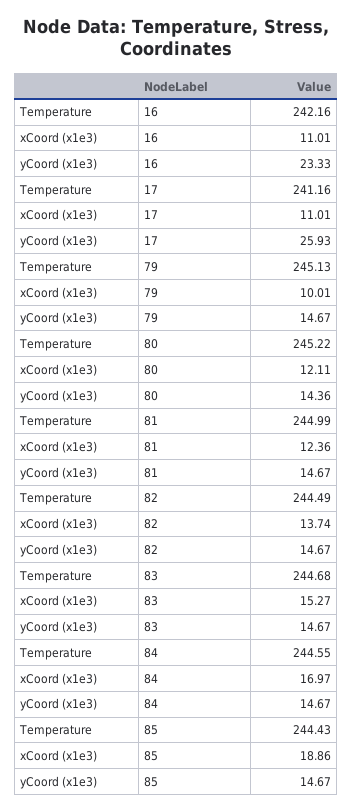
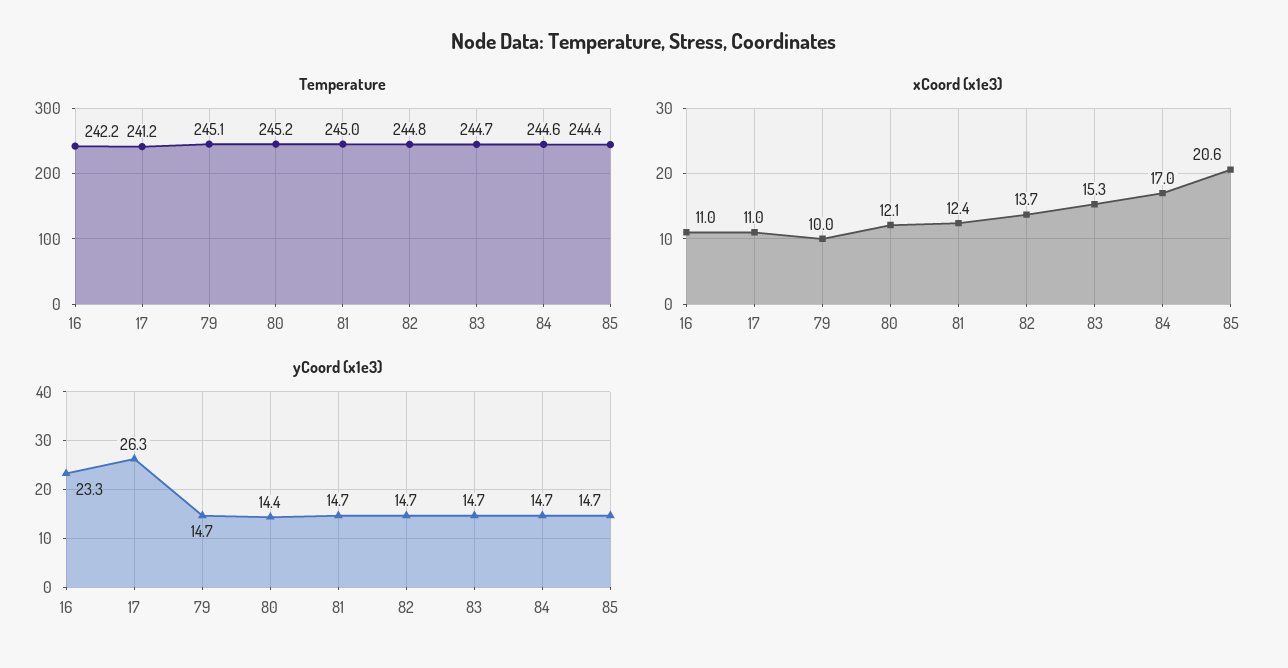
yCoord (x1e3), 17: 25.93 -> 26.3
Temperature, 82: 244.49 -> 244.8
xCoord (x1e3), 85: 18.86 -> 20.6

